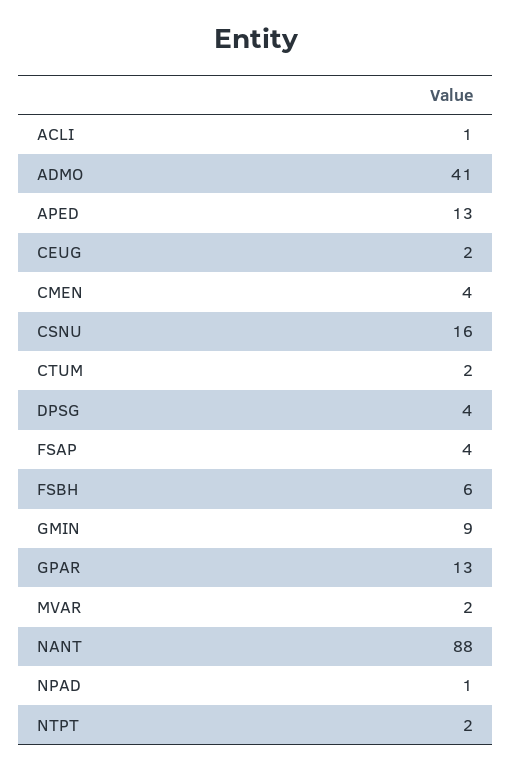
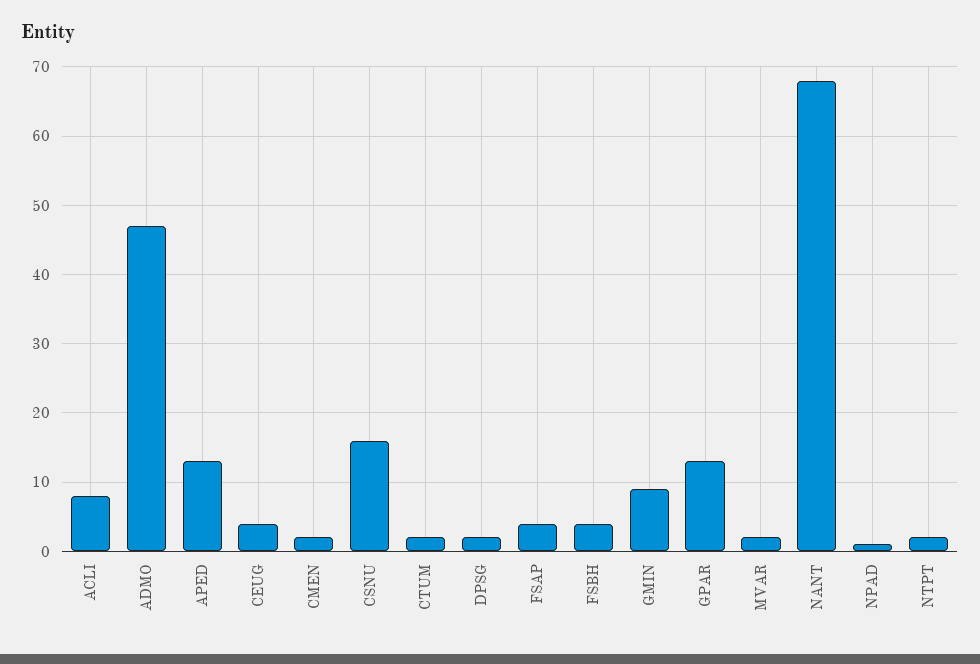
ACLI: 1 -> 8
ADMO: 41 -> 47
CEUG: 2 -> 4
CMEN: 4 -> 2
DPSG: 4 -> 2
FSBH: 6 -> 4
NANT: 88 -> 68

